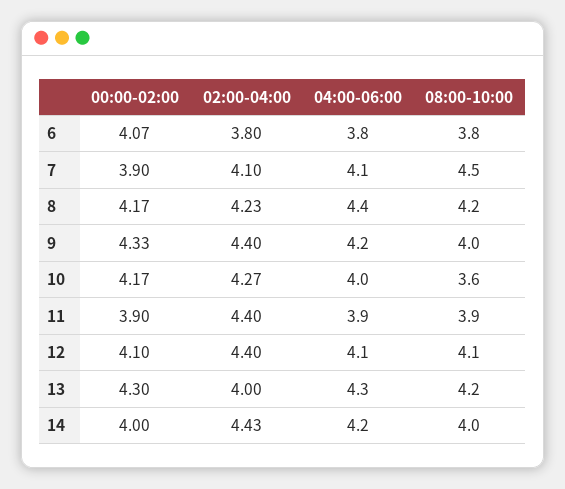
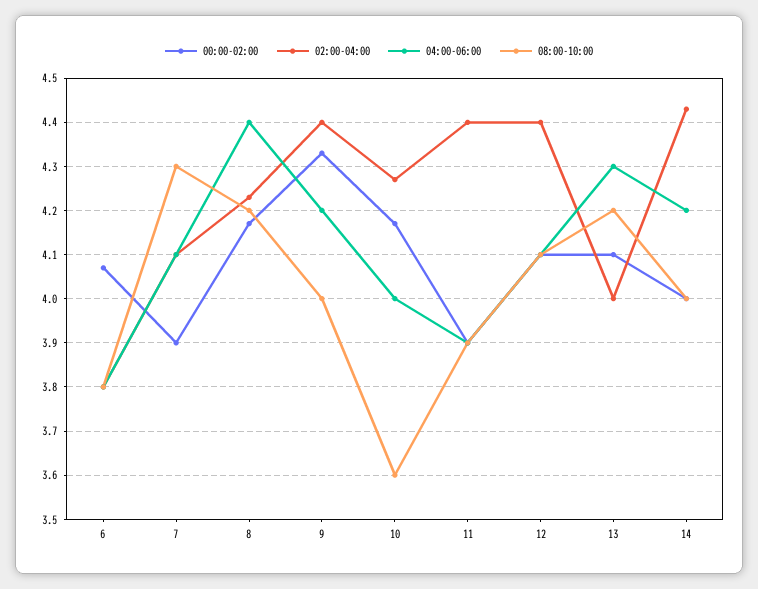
08:00-10:00, 7: 4.5 -> 4.3
00:00-02:00, 13: 4.3 -> 4.1

